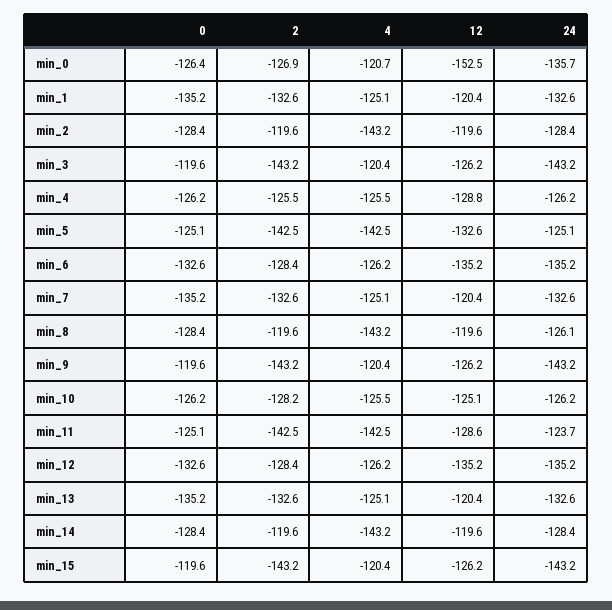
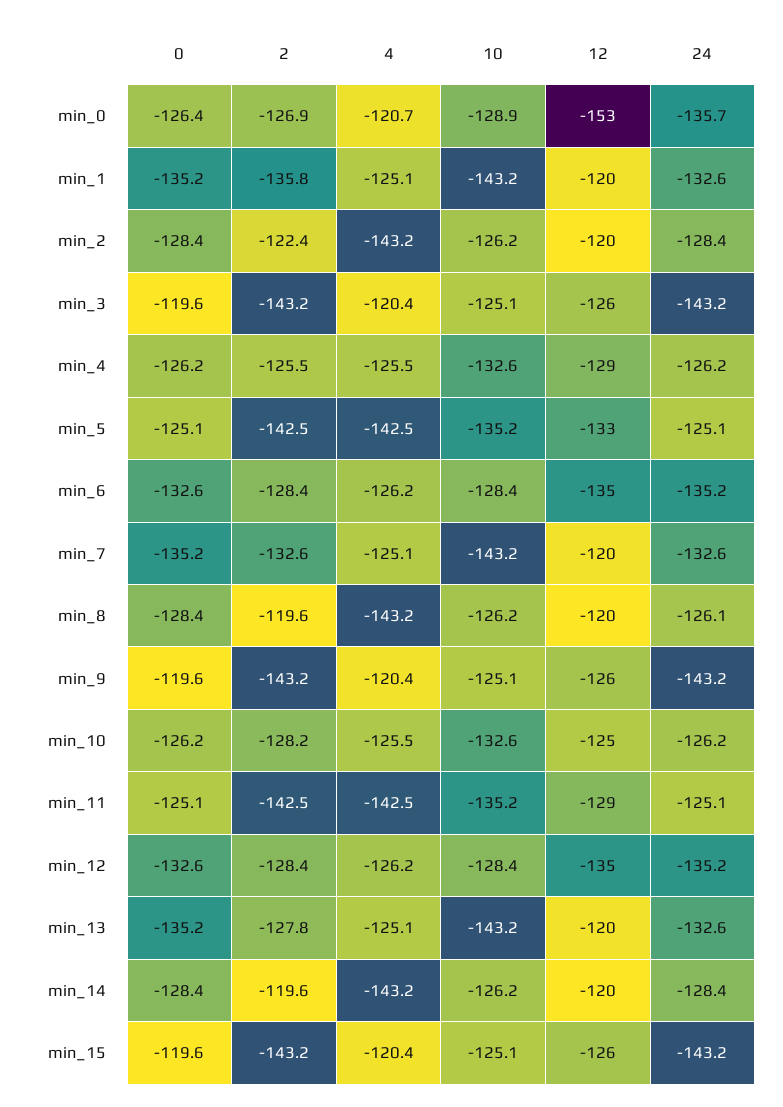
2, min_1: -132.6 -> -135.8
2, min_2: -119.6 -> -122.4
24, min_11: -123.7 -> -125.1
2, min_13: -132.6 -> -127.8
10, min_0: none -> -128.9
10, min_1: none -> -143.2
10, min_2: none -> -126.2
10, min_3: none -> -125.1
10, min_4: none -> -132.6
10, min_5: none -> -135.2
10, min_6: none -> -128.4
10, min_7: none -> -143.2
10, min_8: none -> -126.2
10, min_9: none -> -125.1
10, min_10: none -> -132.6
10, min_11: none -> -135.2
10, min_12: none -> -128.4
10, min_13: none -> -143.2
10, min_14: none -> -126.2
10, min_15: none -> -125.1

